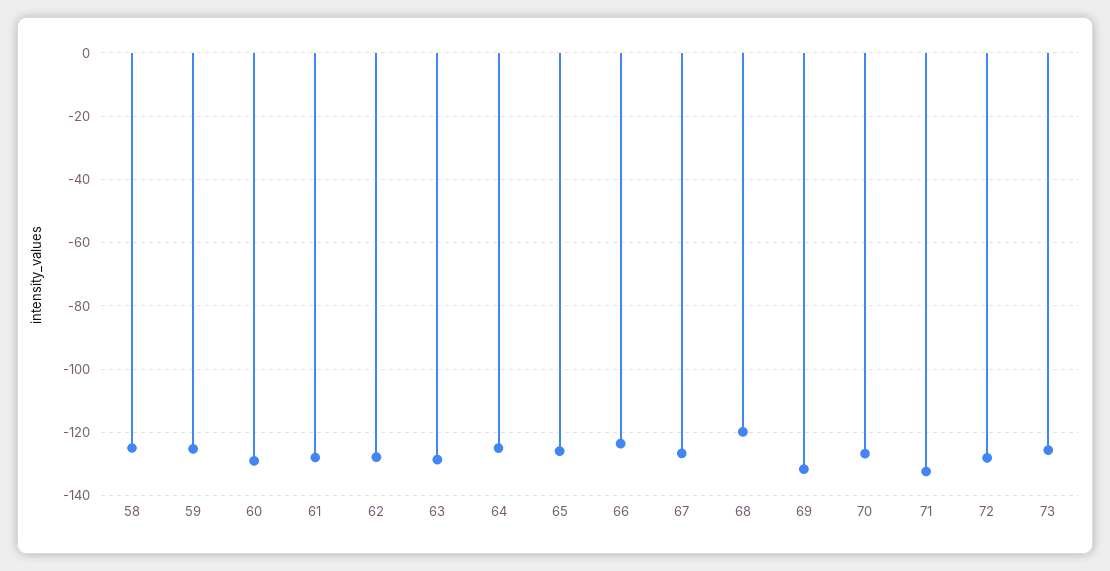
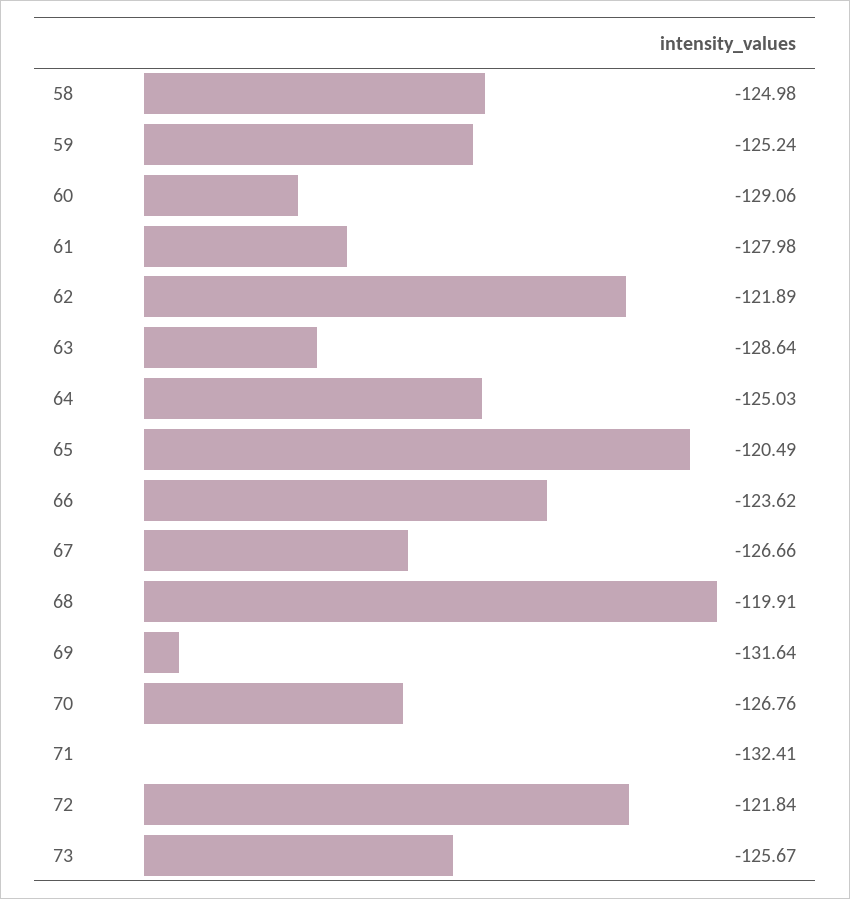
62: -128 -> -121.89
65: -126 -> -120.49
72: -128 -> -121.84

